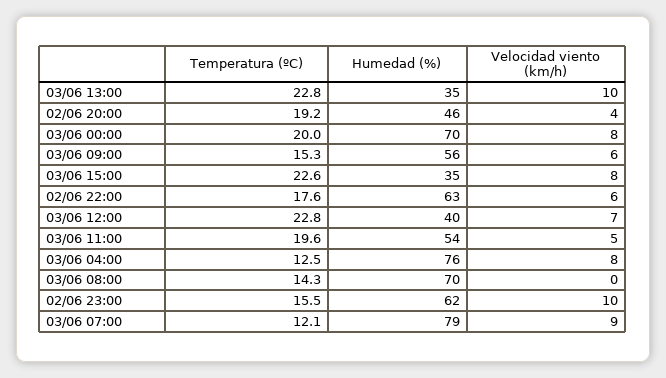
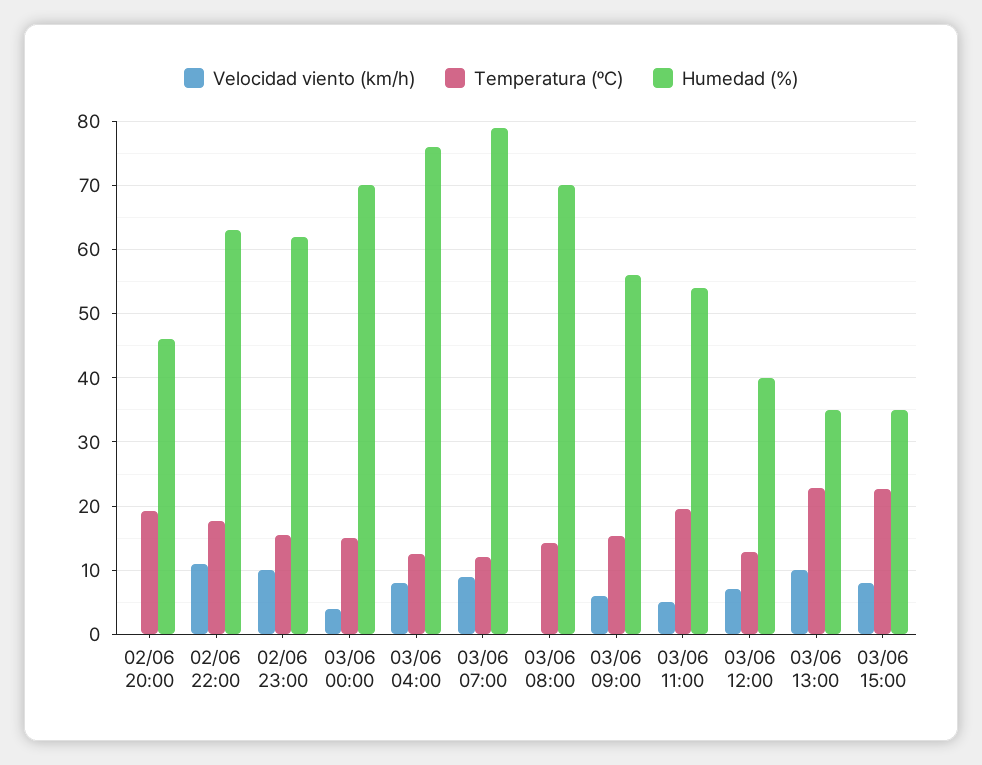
Velocidad viento (km/h), 02/06 20:00: 4 -> 0
Temperatura (ºC), 03/06 00:00: 20 -> 15
Velocidad viento (km/h), 03/06 00:00: 8 -> 4
Velocidad viento (km/h), 02/06 22:00: 6 -> 11
Temperatura (ºC), 03/06 12:00: 22.8 -> 13

